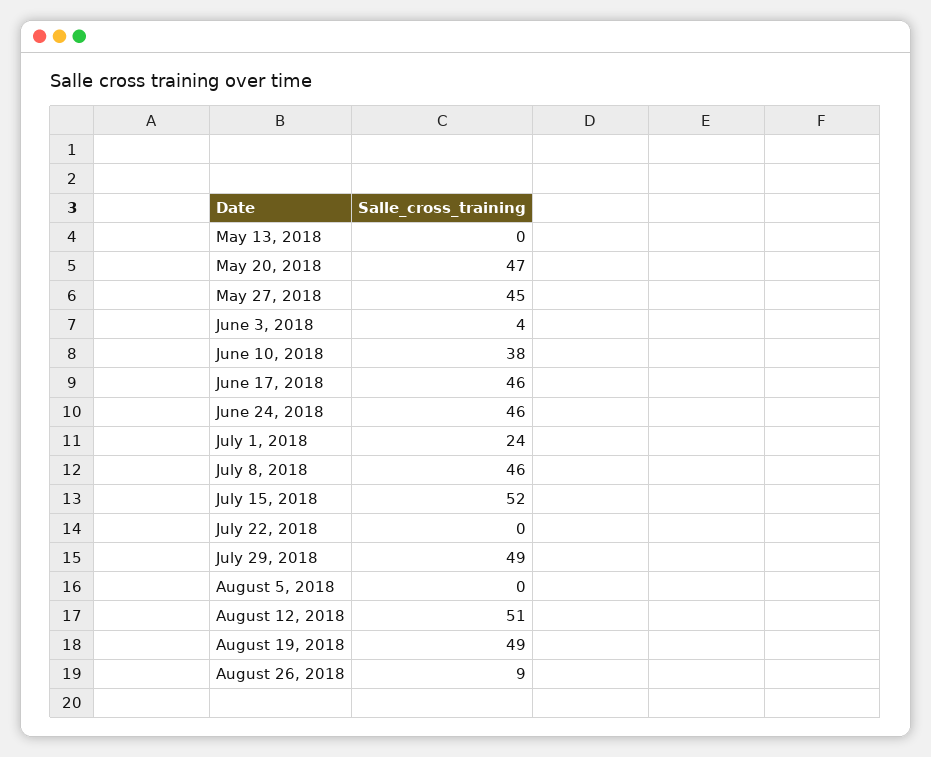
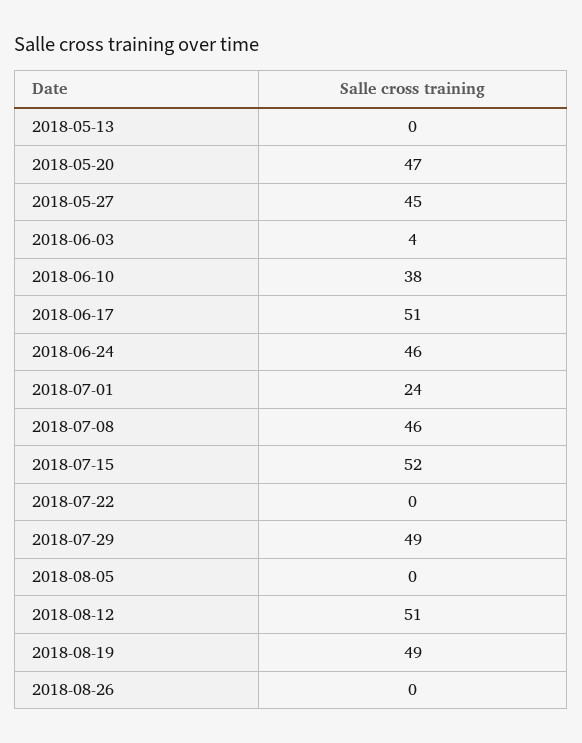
June 17, 2018: 46 -> 51
August 26, 2018: 9 -> 0

